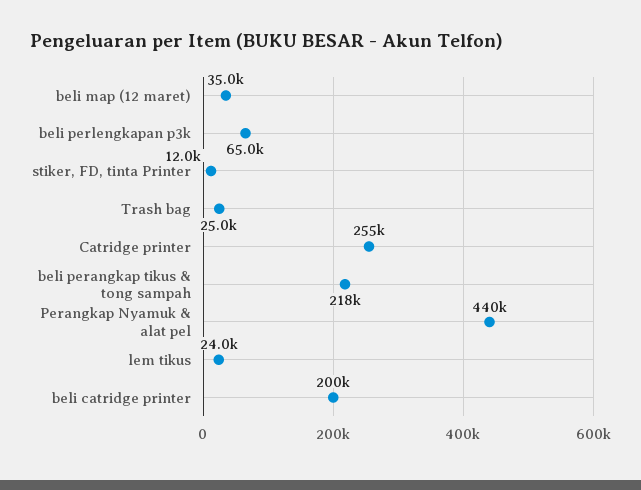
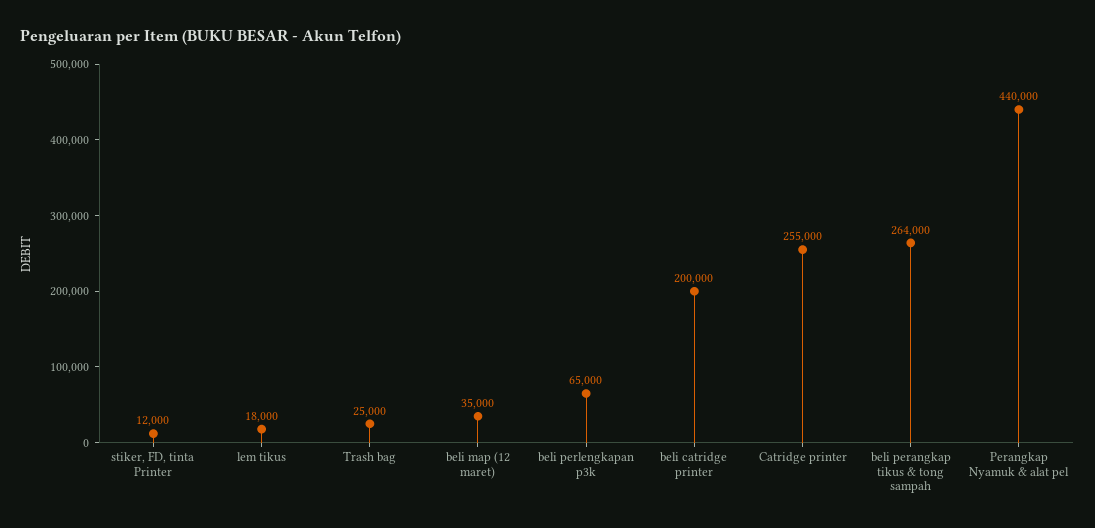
beli perangkap tikus & tong sampah: 218000 -> 264000
lem tikus: 24000 -> 18000

